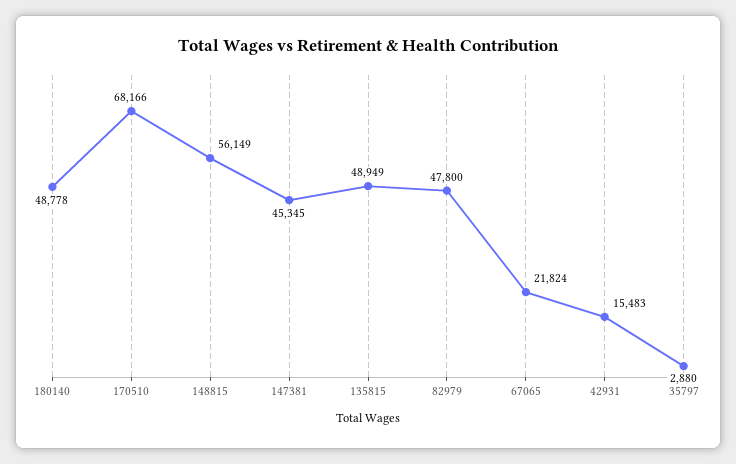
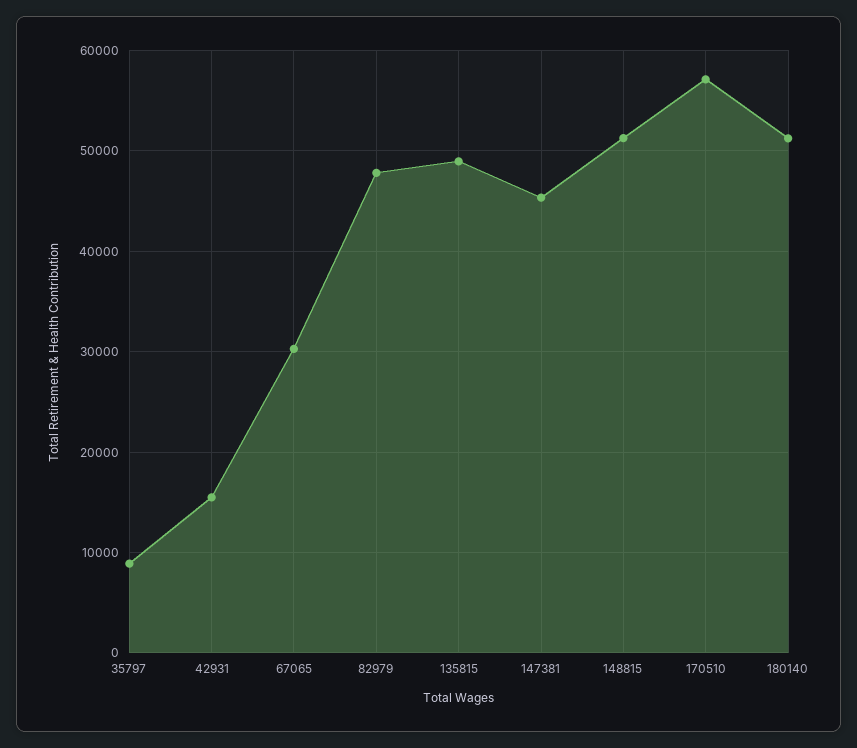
180140: 48778 -> 51000
170510: 68166 -> 57000
148815: 56149 -> 51000
67065: 21824 -> 30000
35797: 2880 -> 9000

